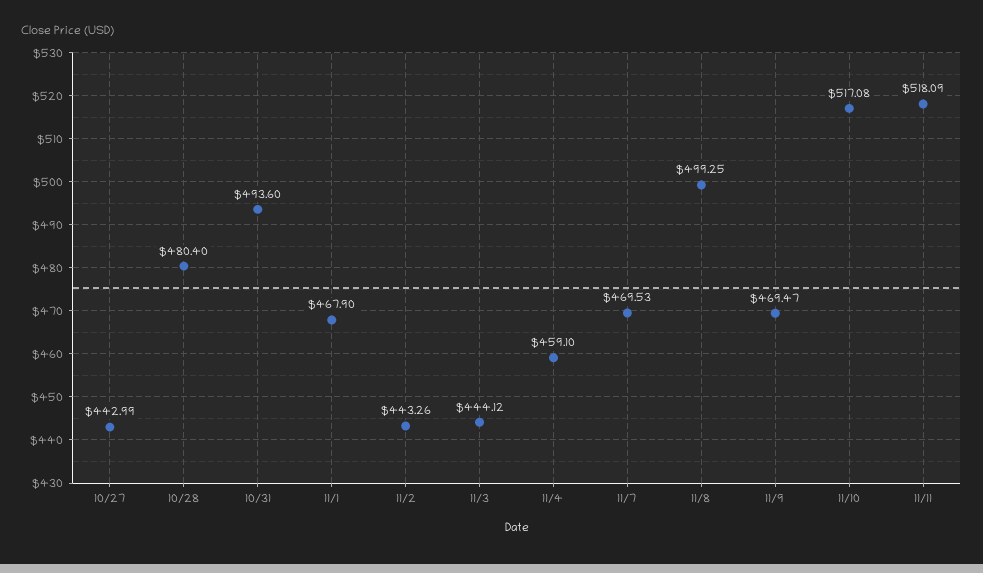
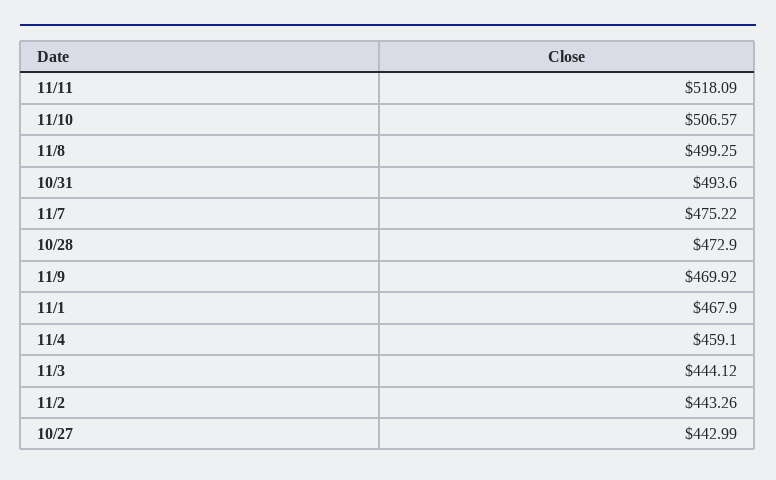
10/28: 480.4 -> 472.9
11/7: 469.53 -> 475.22
11/9: 469.47 -> 469.92
11/10: 517.08 -> 506.57

